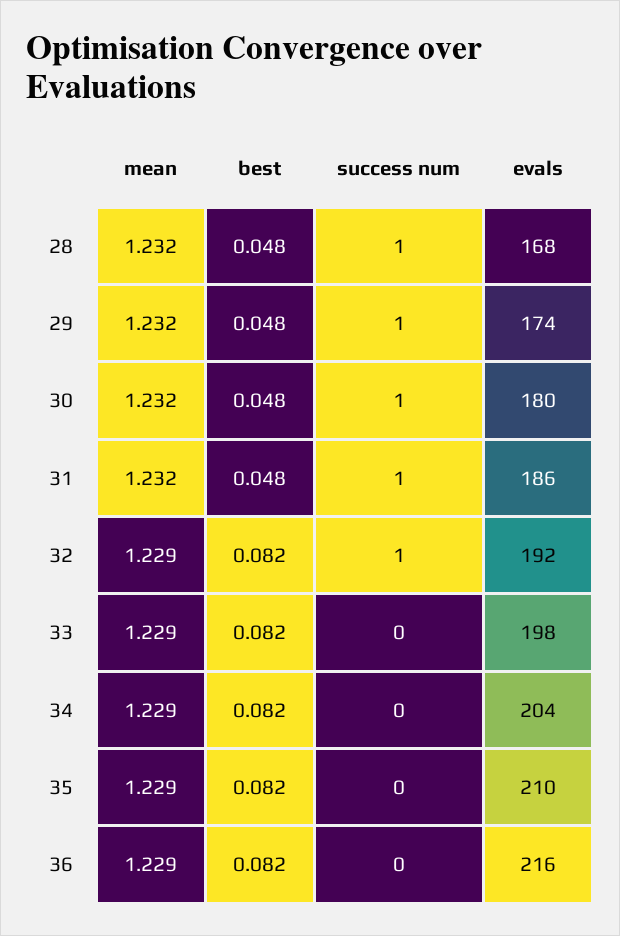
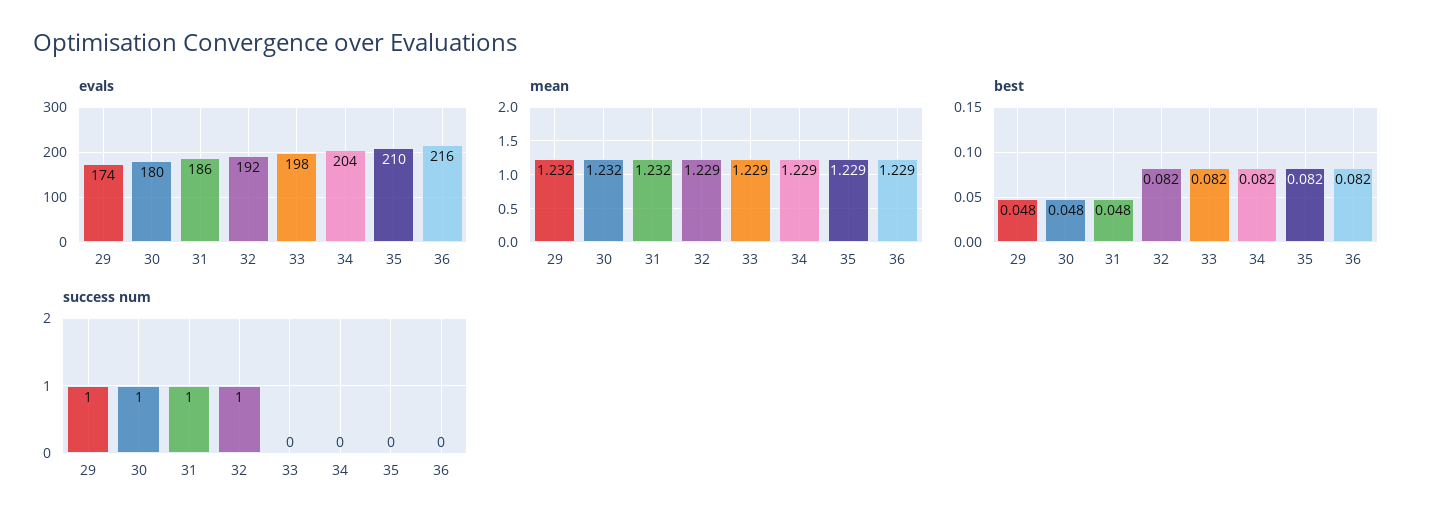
mean, 28: 1.232 -> none
best, 28: 0.048 -> none
success num, 28: 1 -> none
evals, 28: 168 -> none

